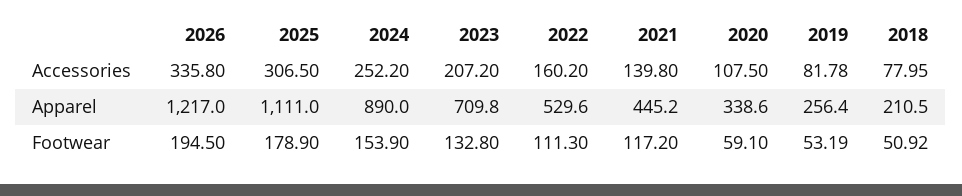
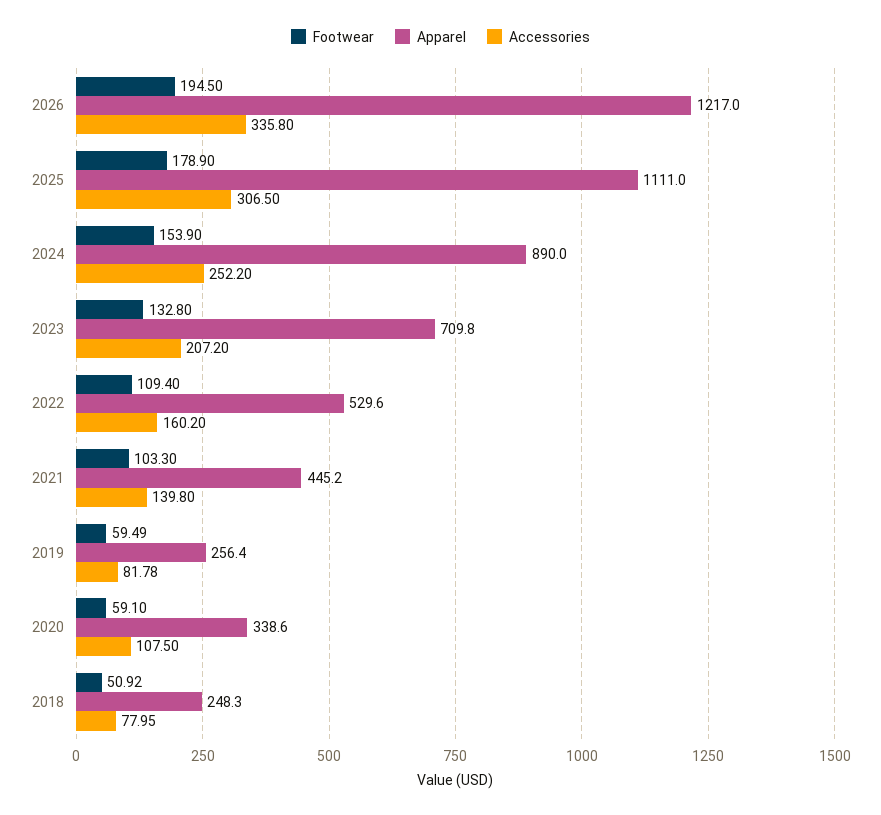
Apparel, 2018: 210.5 -> 248.3
Footwear, 2022: 111.3 -> 109.4
Footwear, 2021: 117.2 -> 103.3
Footwear, 2019: 53.19 -> 59.49

